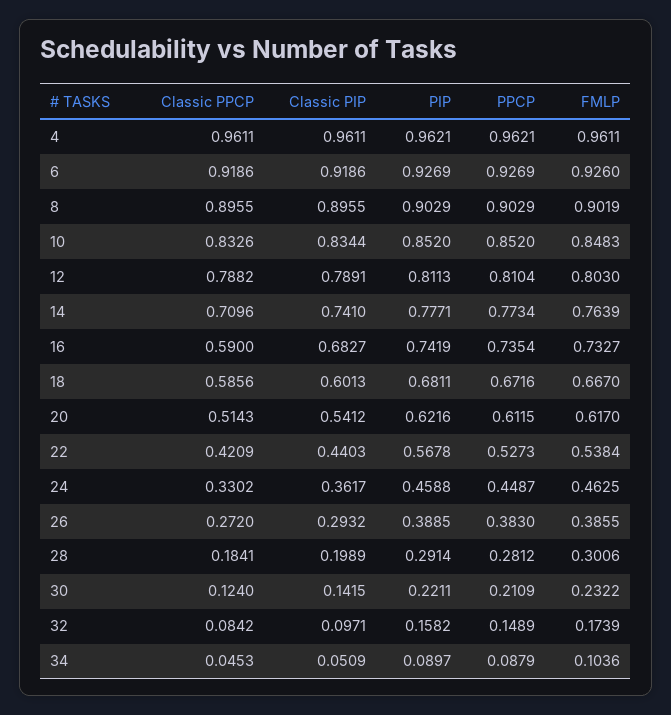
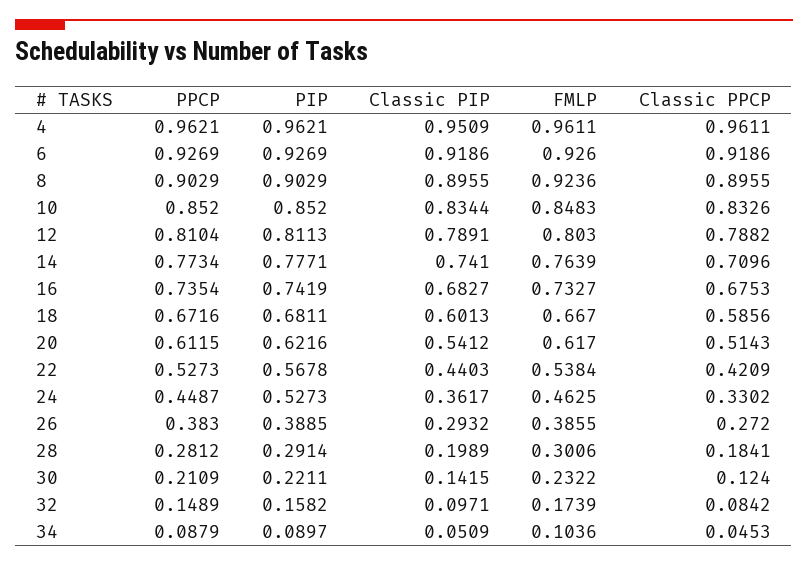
Classic PIP, 4: 0.9611 -> 0.9509
FMLP, 8: 0.9019 -> 0.9236
Classic PPCP, 16: 0.59 -> 0.6753
PIP, 24: 0.4588 -> 0.5273

